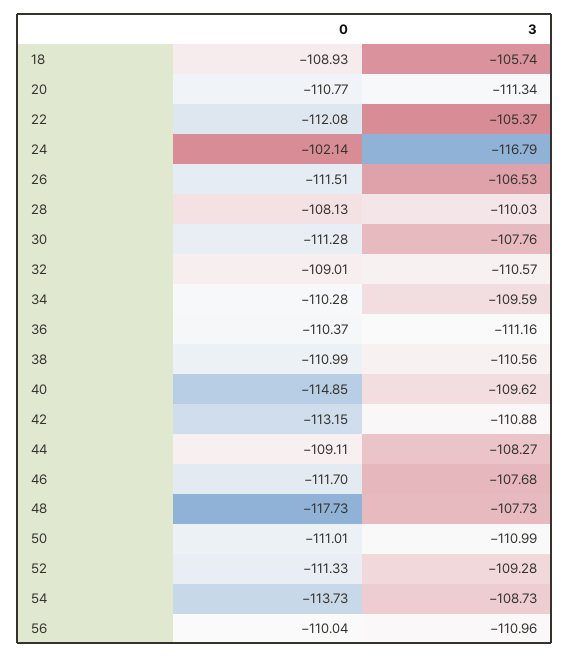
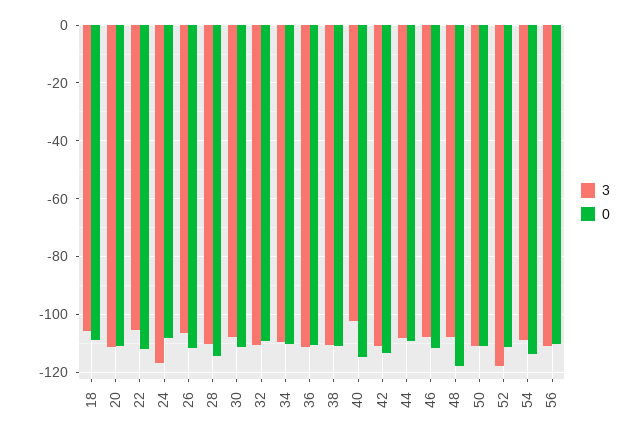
0, 24: -102.14 -> -107.5
0, 28: -108.13 -> -115
3, 40: -109.62 -> -102.5
3, 52: -109.28 -> -117.5

